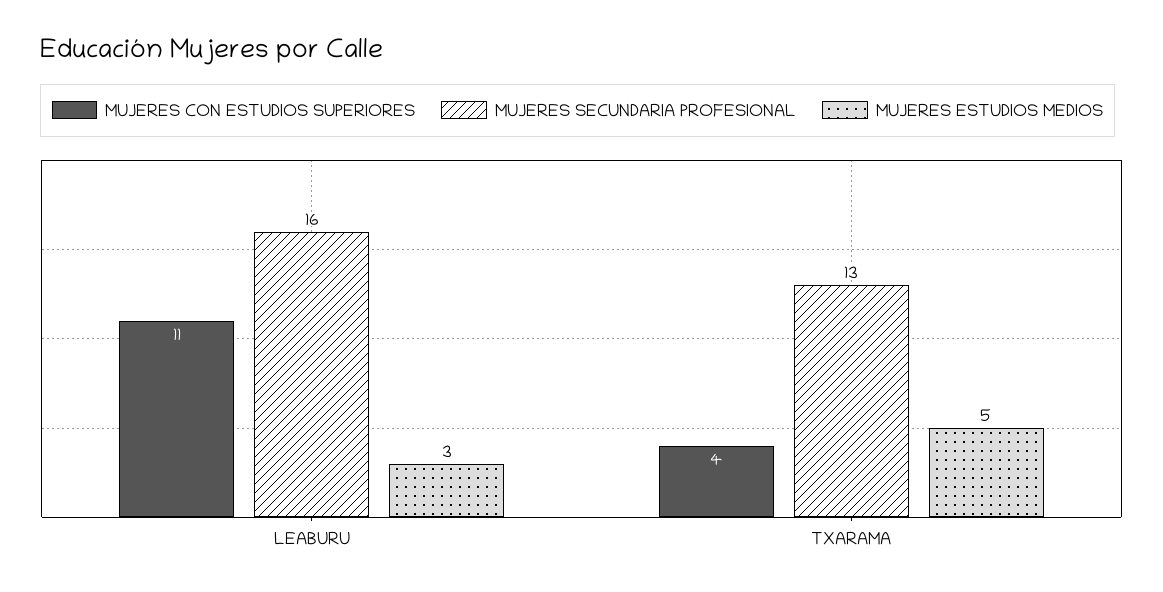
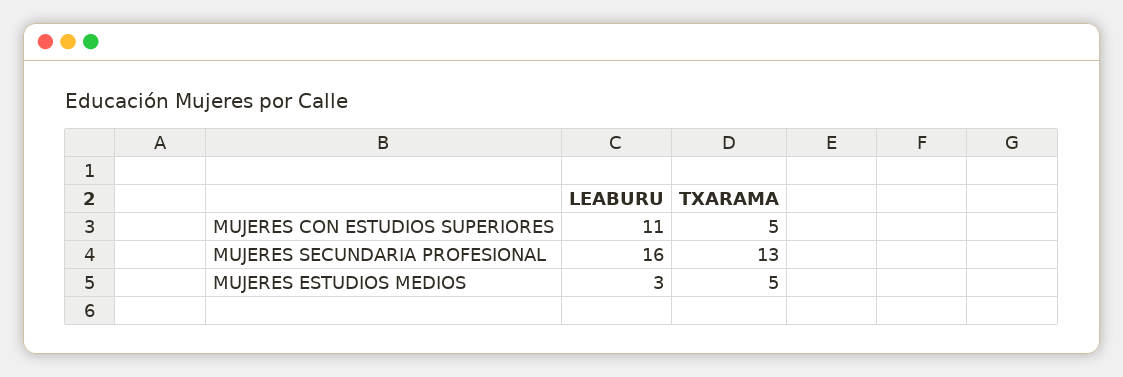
MUJERES CON ESTUDIOS SUPERIORES, TXARAMA: 4 -> 5

